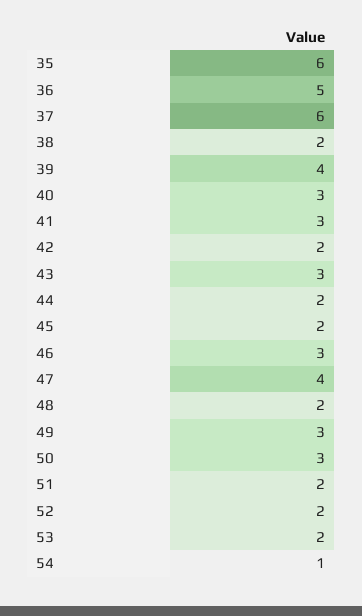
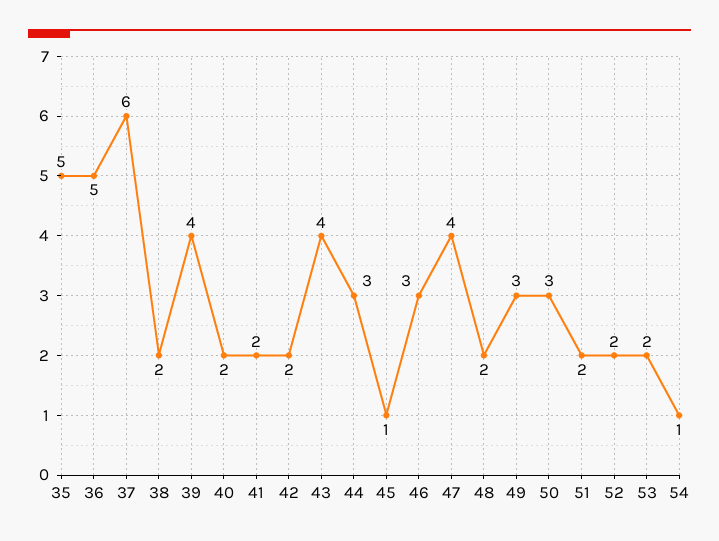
35: 6 -> 5
40: 3 -> 2
41: 3 -> 2
43: 3 -> 4
44: 2 -> 3
45: 2 -> 1

